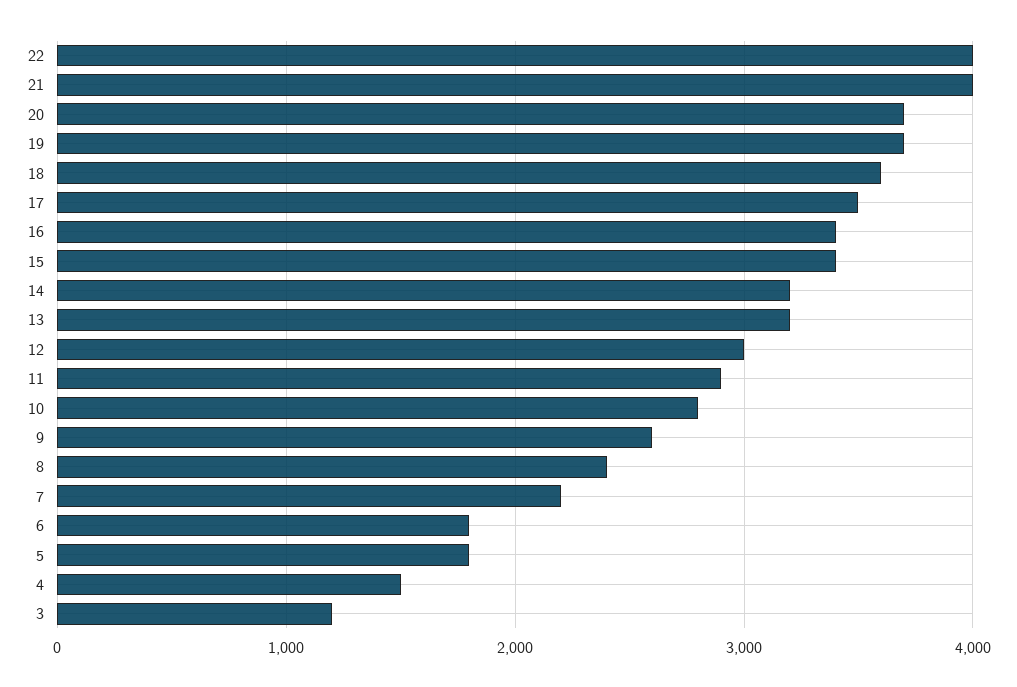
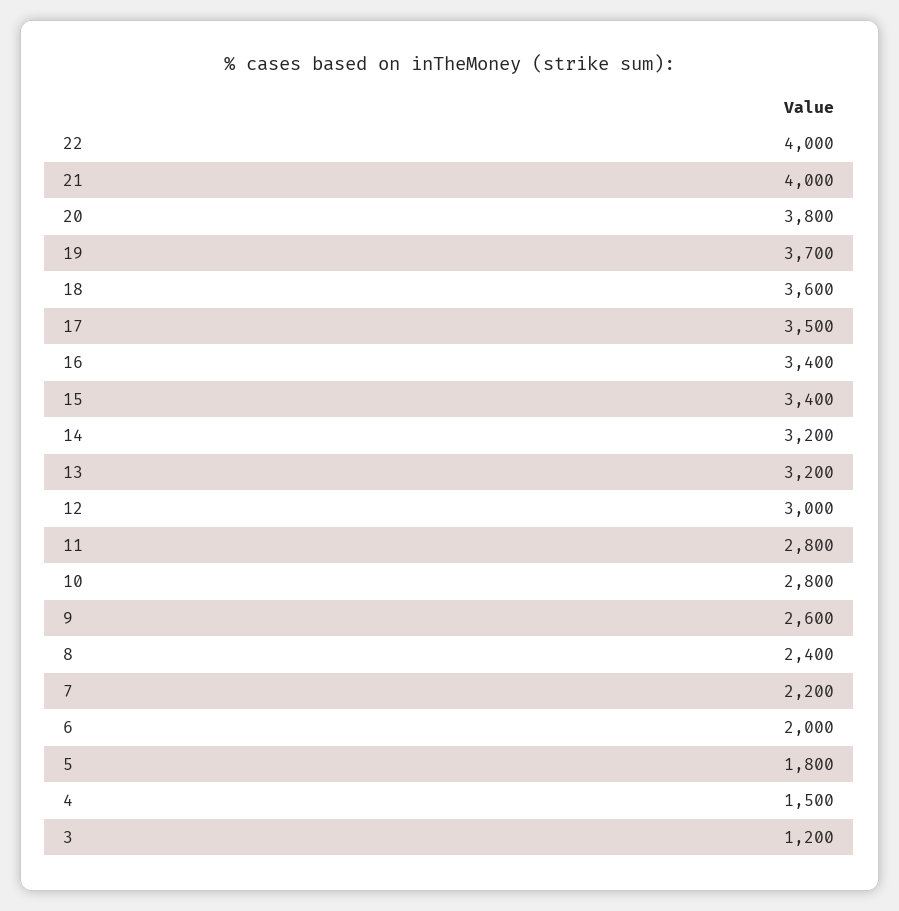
20: 3700 -> 3800
11: 2900 -> 2800
6: 1800 -> 2000

